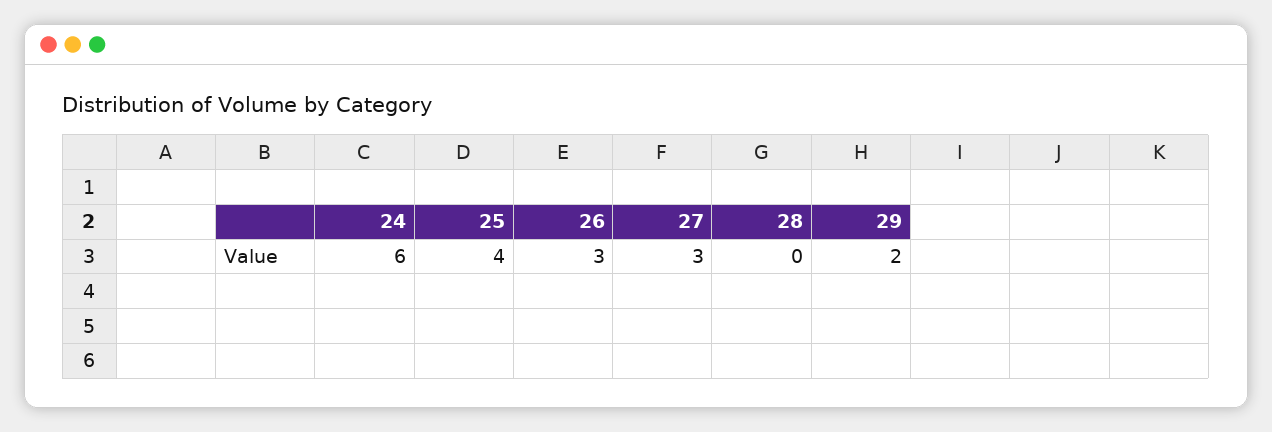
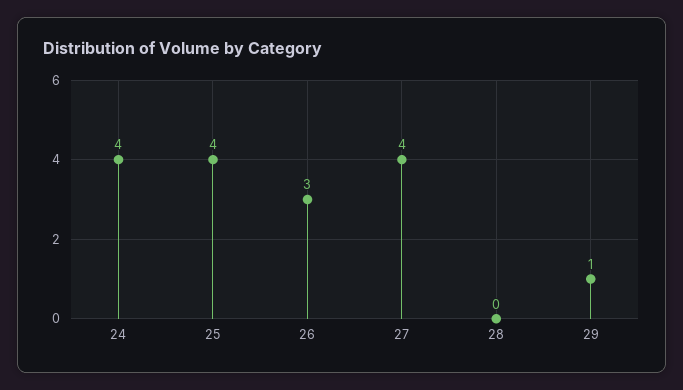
24: 6 -> 4
27: 3 -> 4
29: 2 -> 1

